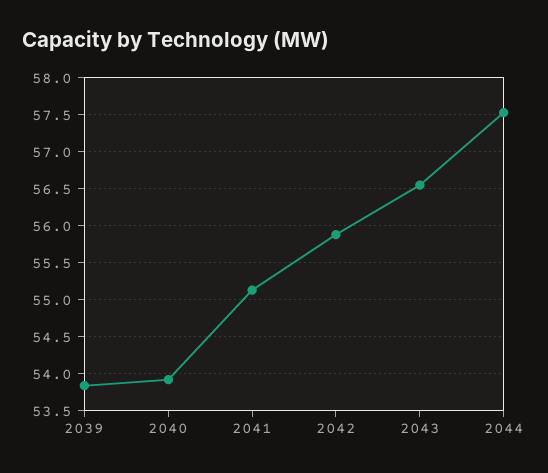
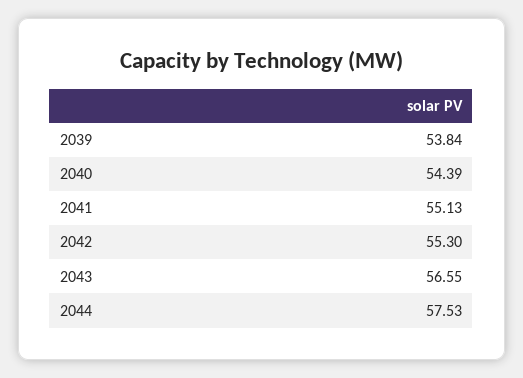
2040: 53.9 -> 54.39
2042: 55.9 -> 55.3

